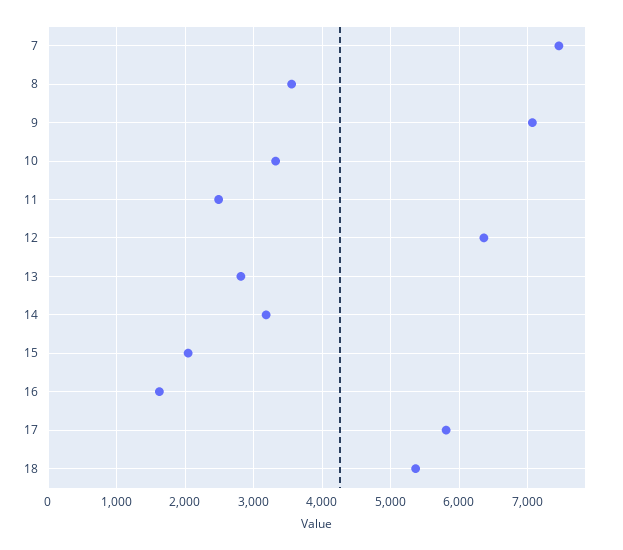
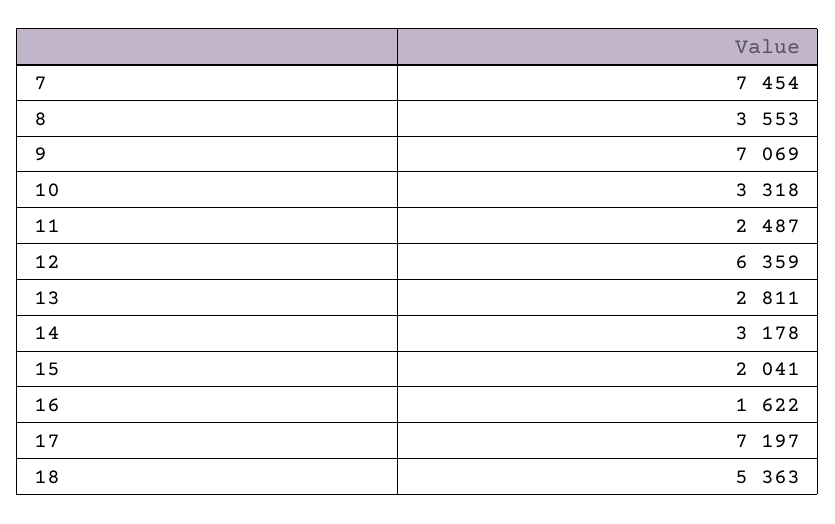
17: 5800 -> 7197

